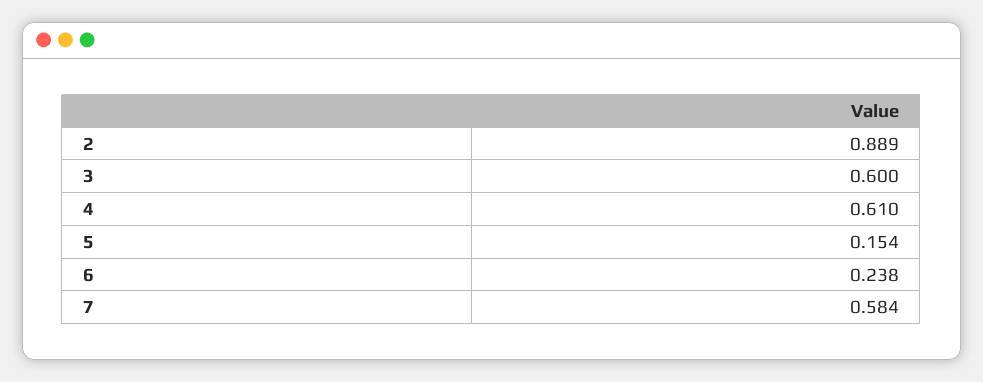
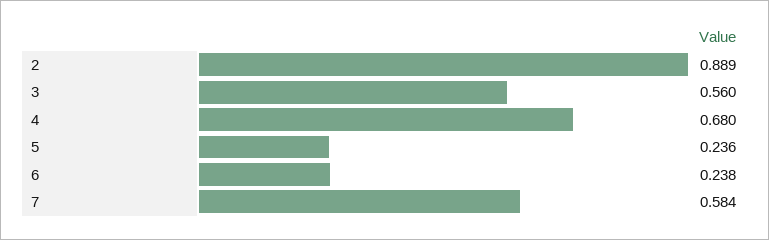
3: 0.6 -> 0.56
4: 0.61 -> 0.68
5: 0.154 -> 0.236

